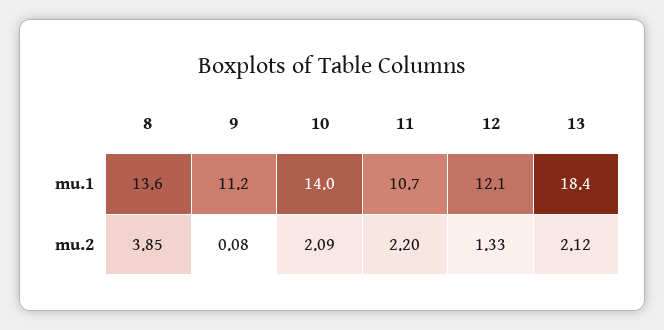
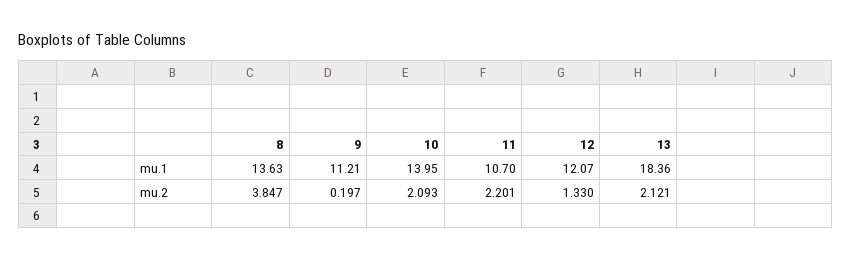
9, mu.2: 0.08 -> 0.197

